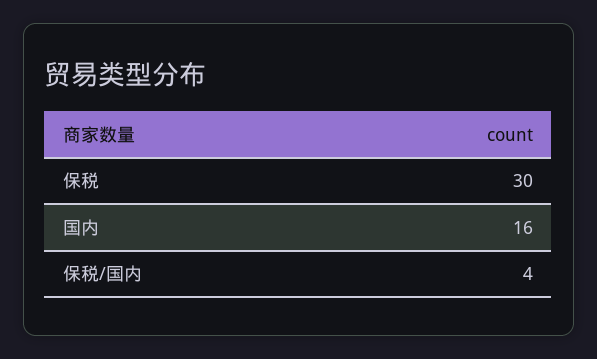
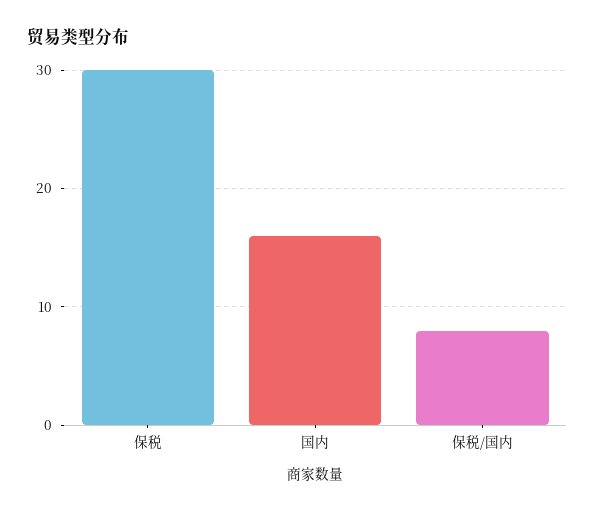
保税/国内: 4 -> 8

